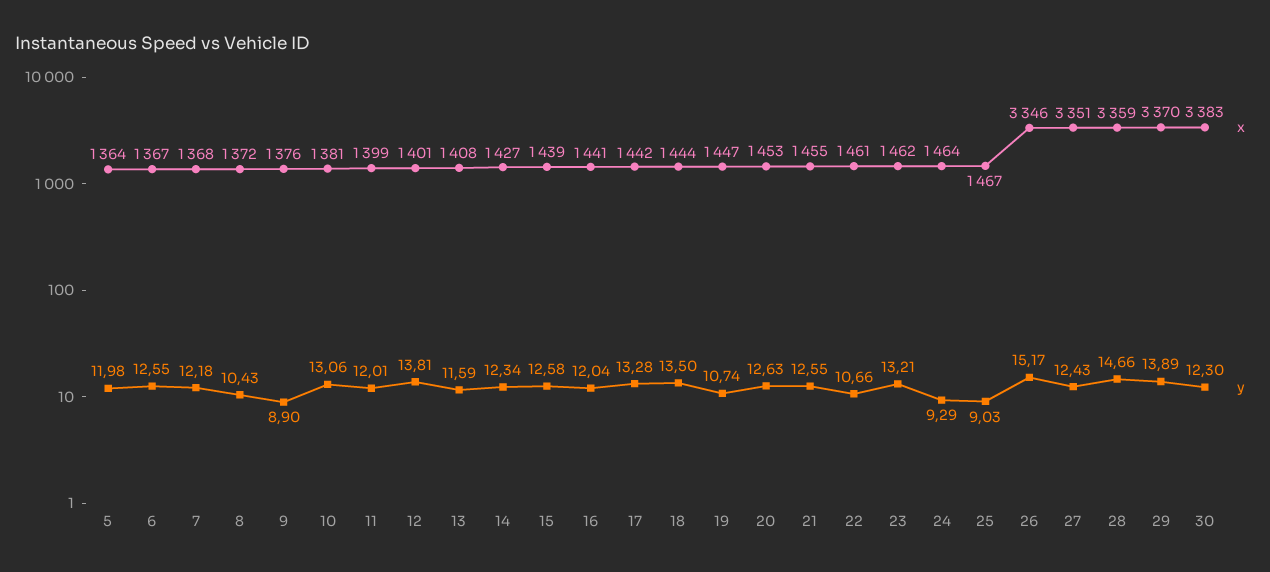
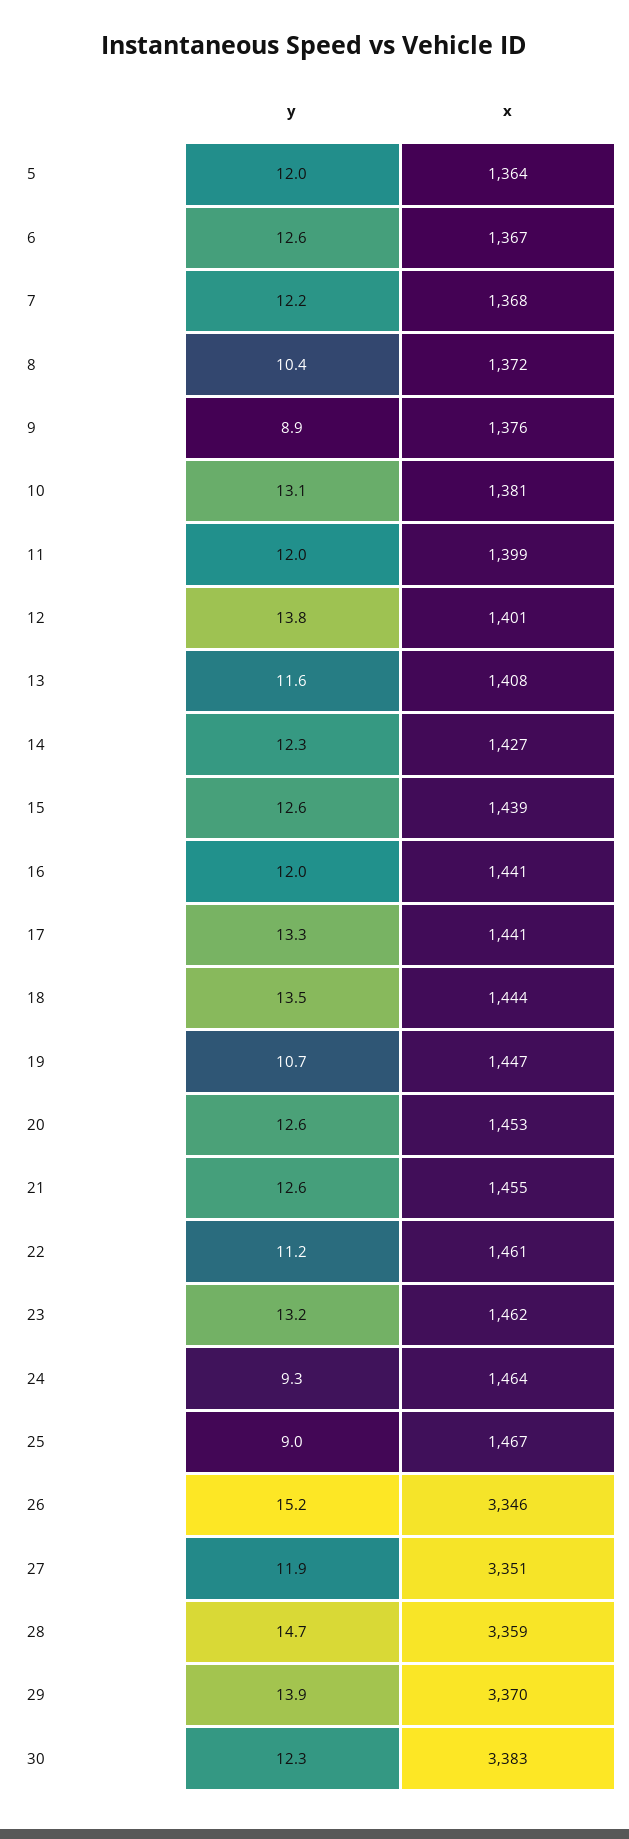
x, 17: 1442 -> 1441
y, 22: 10.66 -> 11.2
y, 27: 12.43 -> 11.9

